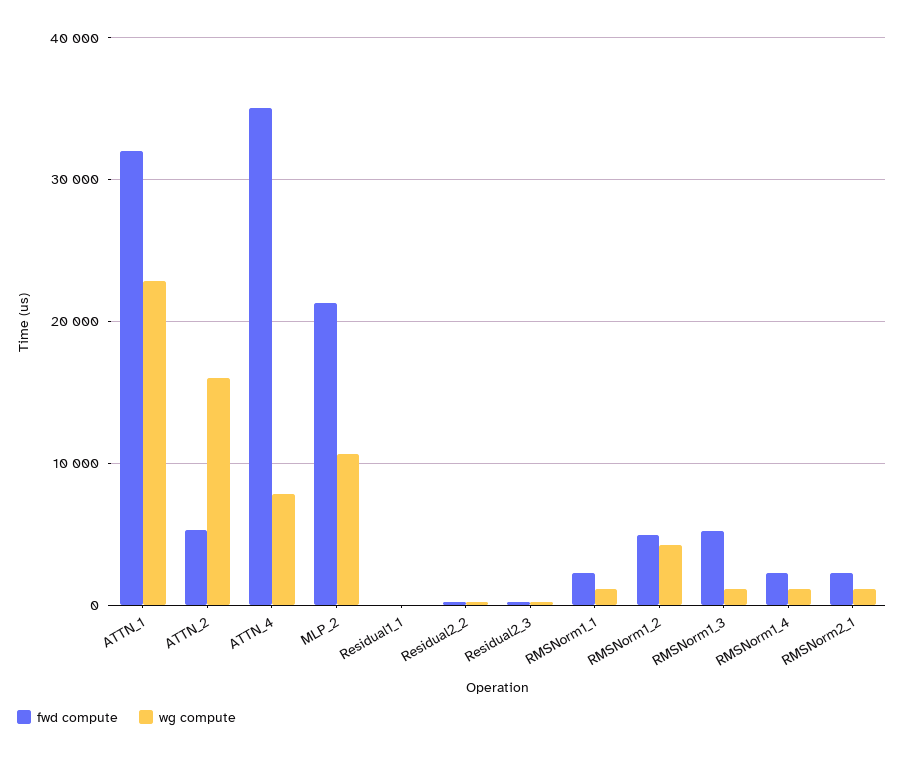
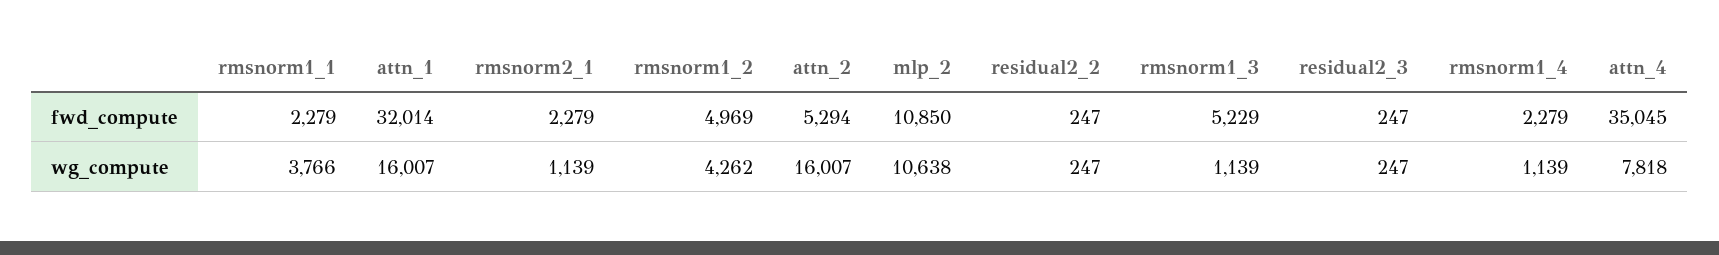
wg compute, ATTN_1: 23000 -> 16007
fwd compute, MLP_2: 21000 -> 10850
fwd compute, Residual1_1: 0 -> none
wg compute, Residual1_1: 0 -> none
wg compute, RMSNorm1_1: 1000 -> 3766

